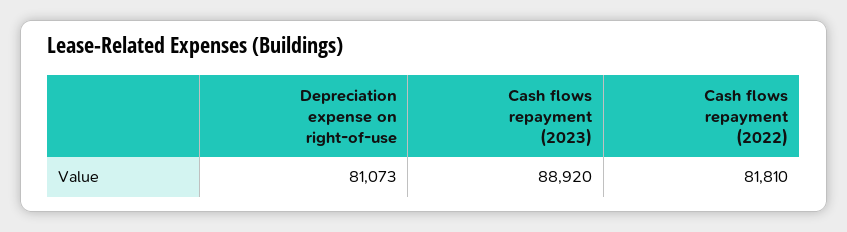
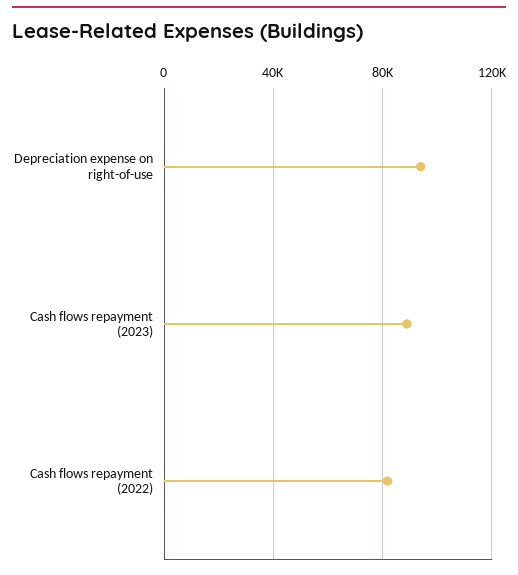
Depreciation expense on right-of-use: 81073 -> 95000

